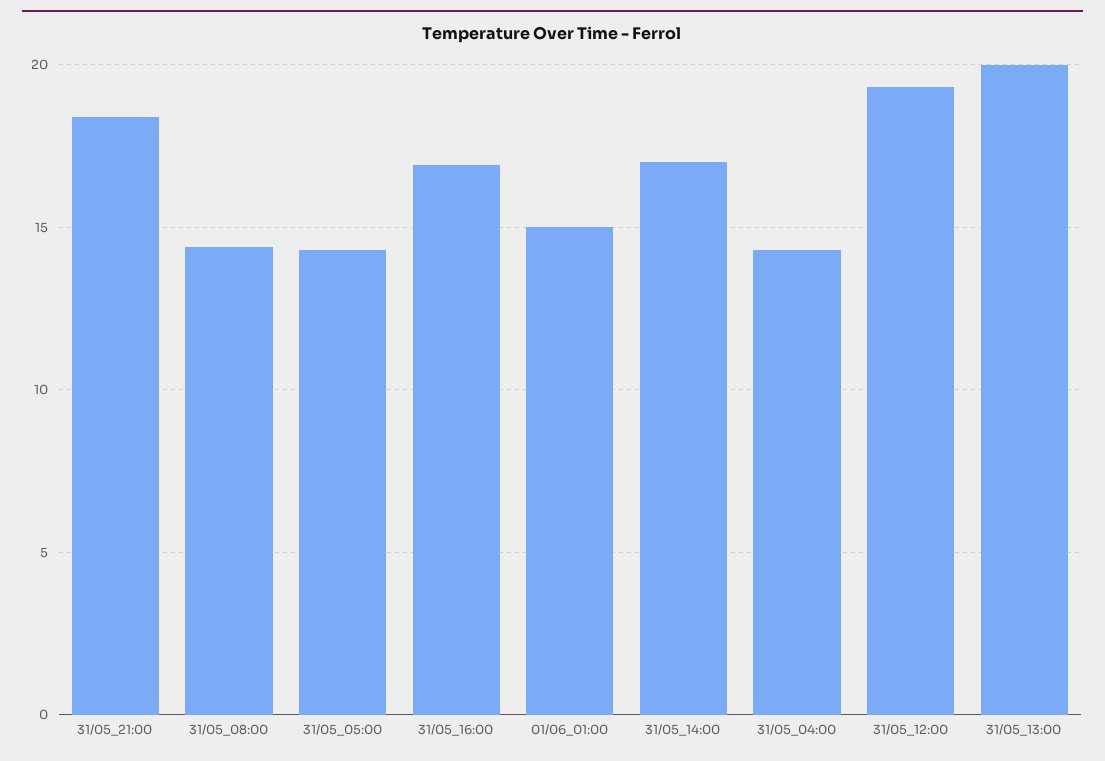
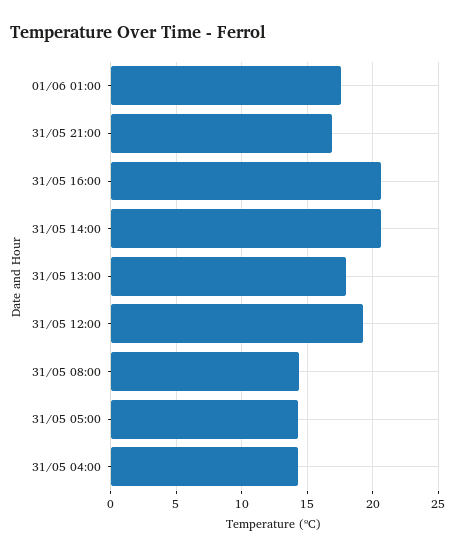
31/05_21:00: 18.5 -> 17
31/05_16:00: 17 -> 20.5
01/06_01:00: 15 -> 17.5
31/05_14:00: 17 -> 20.5
31/05_13:00: 20 -> 18

